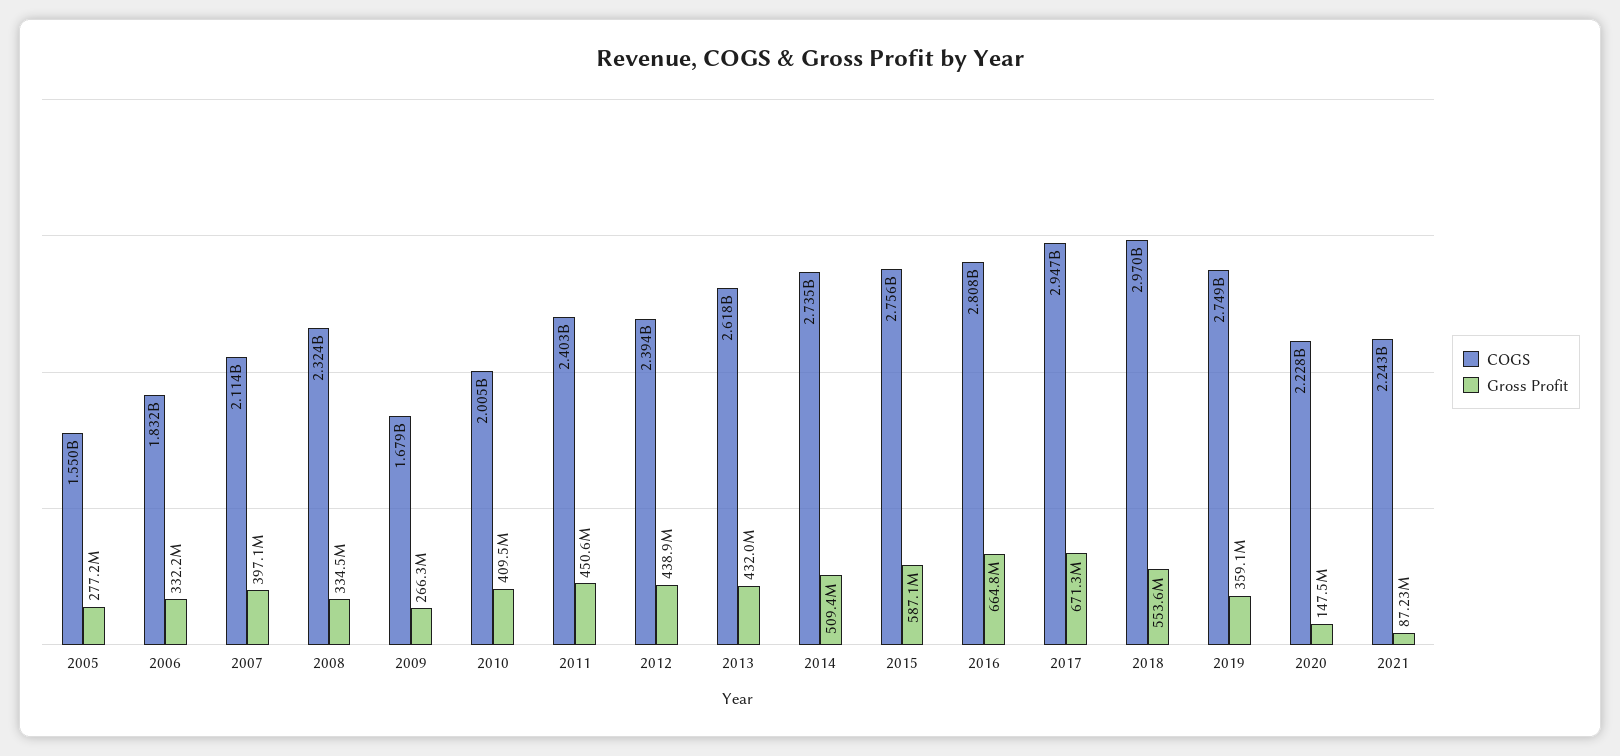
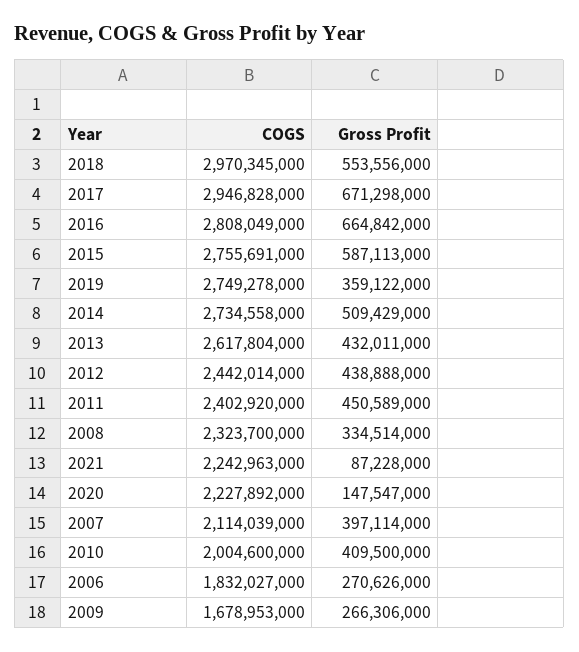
COGS, 2005: 1550000000 -> none
Gross Profit, 2005: 277200000 -> none
Gross Profit, 2006: 332200000 -> 270626000
COGS, 2012: 2394000000 -> 2442014000

